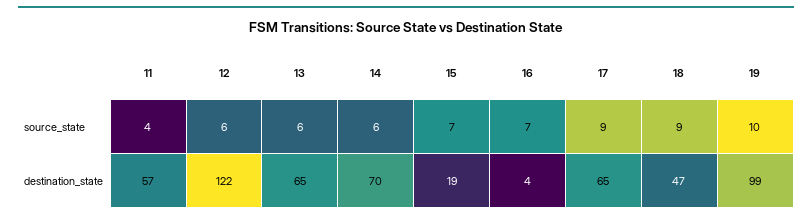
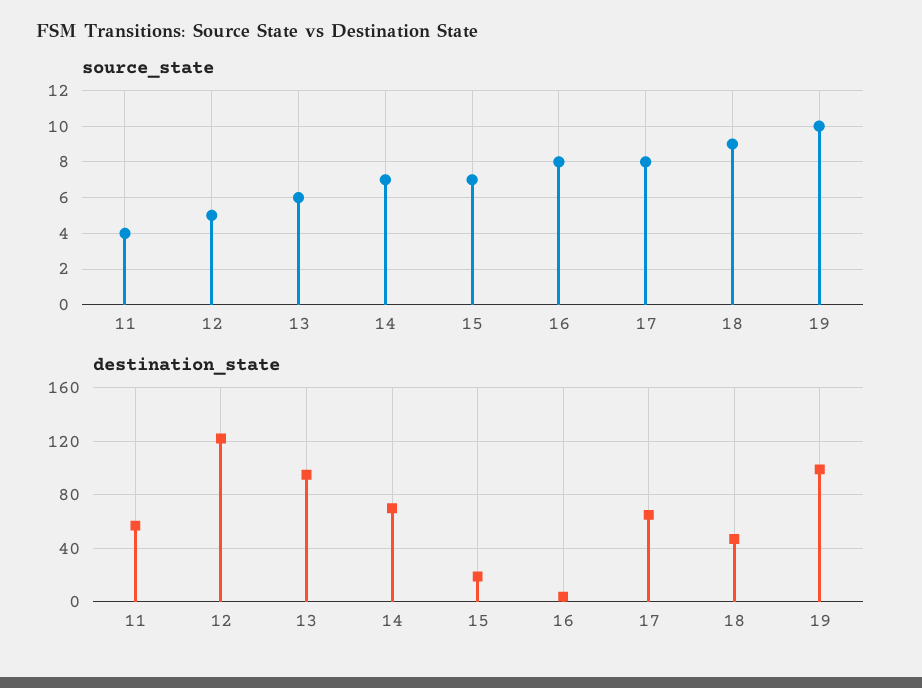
source_state, 12: 6 -> 5
source_state, 14: 6 -> 7
source_state, 16: 7 -> 8
source_state, 17: 9 -> 8
destination_state, 13: 65 -> 95

